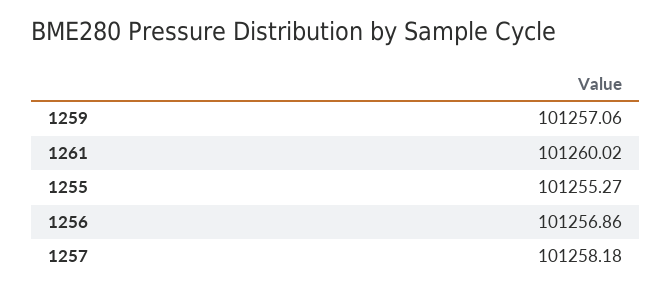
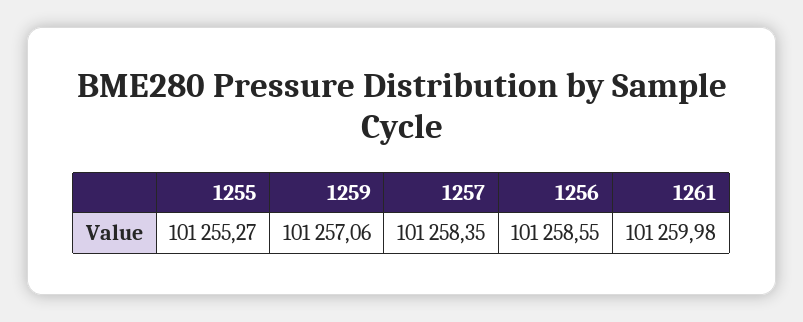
1261: 101260.02 -> 101259.98
1256: 101256.86 -> 101258.55
1257: 101258.18 -> 101258.35

